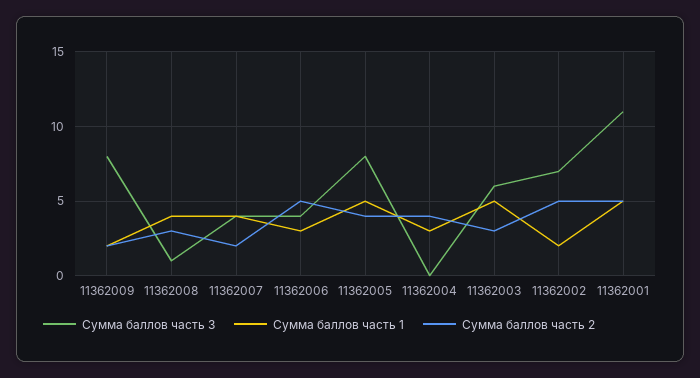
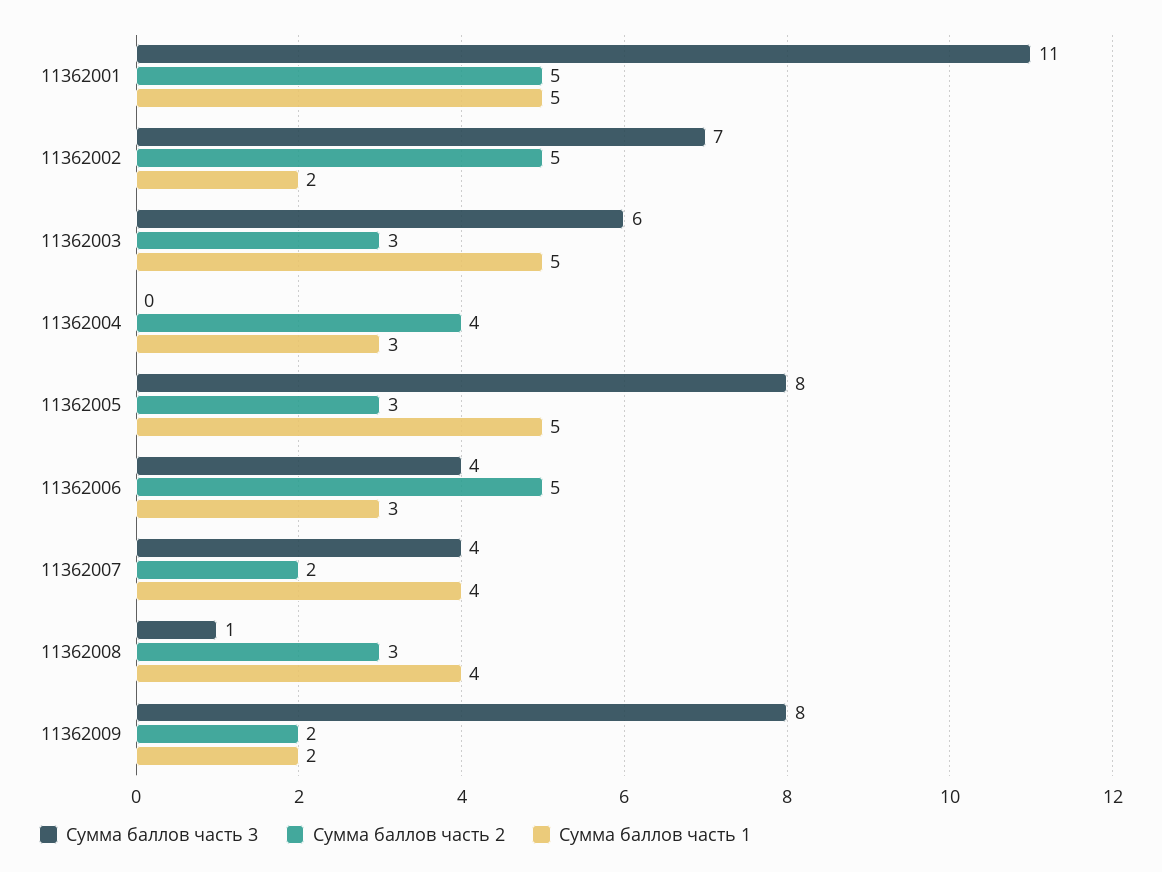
Сумма баллов часть 2, 11362005: 4 -> 3

